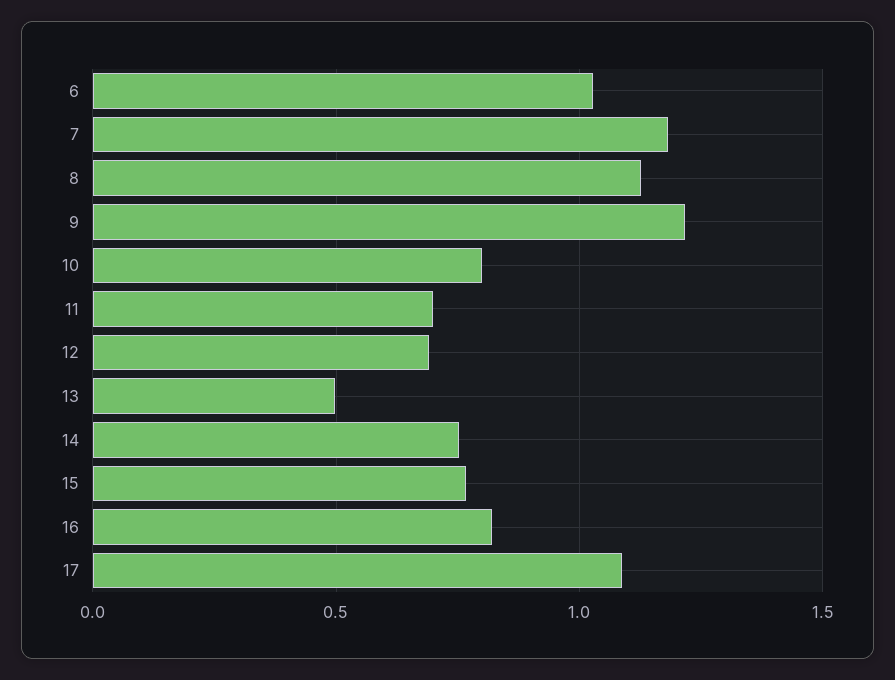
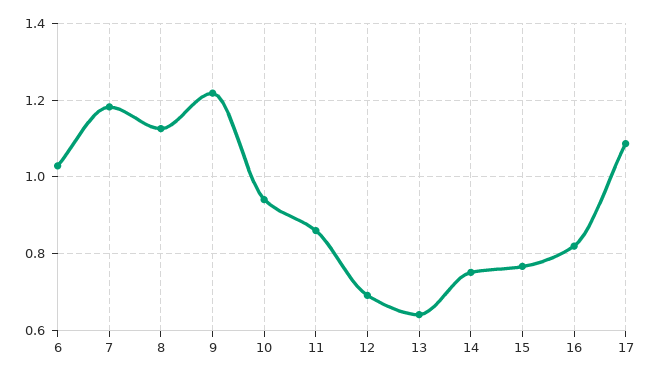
10: 0.8 -> 0.94
11: 0.7 -> 0.86
13: 0.5 -> 0.64

